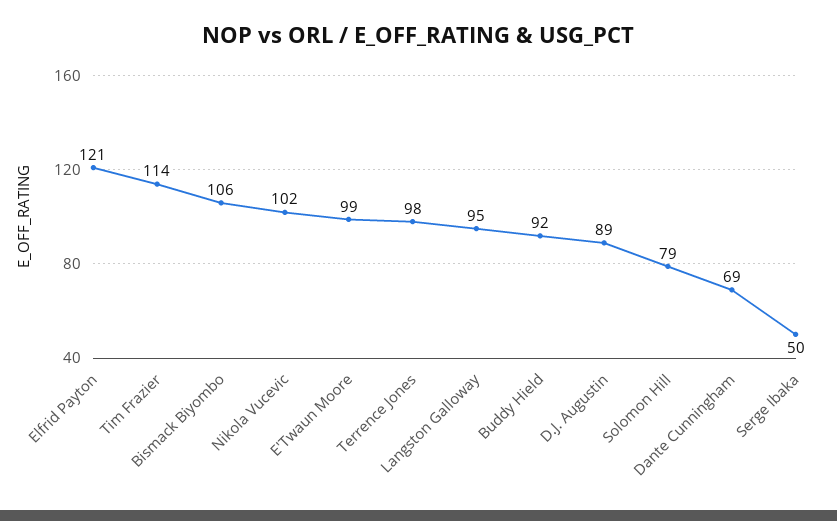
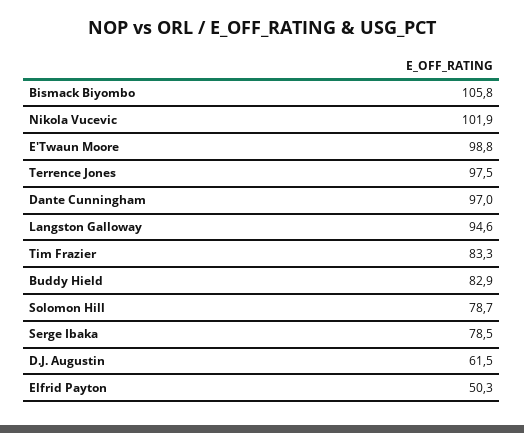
Elfrid Payton: 121 -> 50.3
Tim Frazier: 114 -> 83.3
Buddy Hield: 92 -> 82.9
D.J. Augustin: 89 -> 61.5
Dante Cunningham: 69 -> 97
Serge Ibaka: 50 -> 78.5

